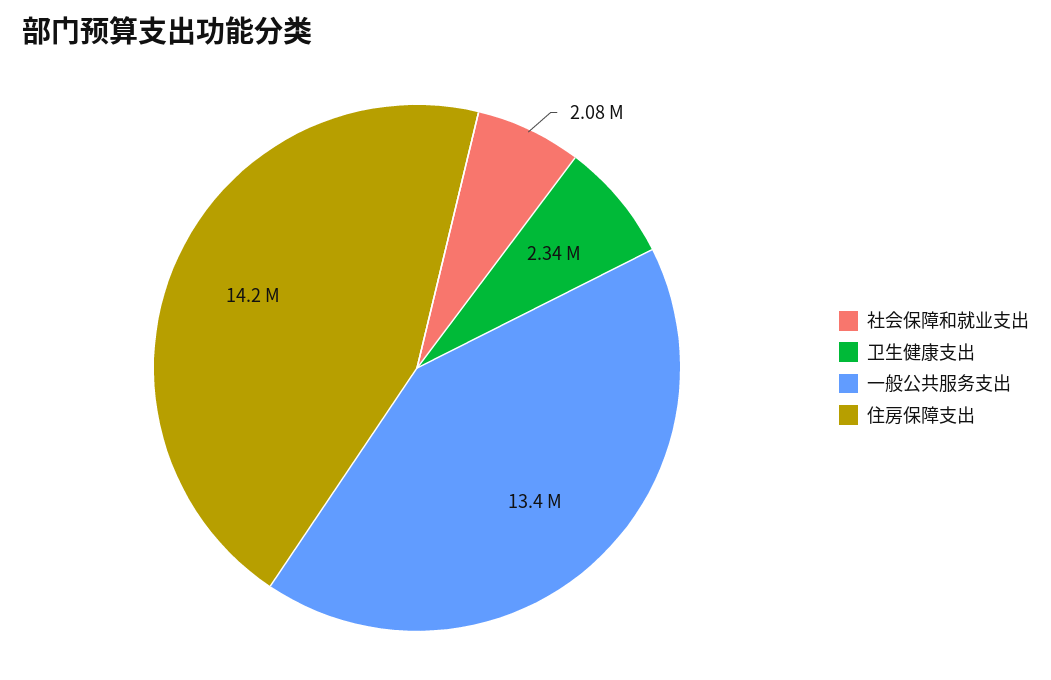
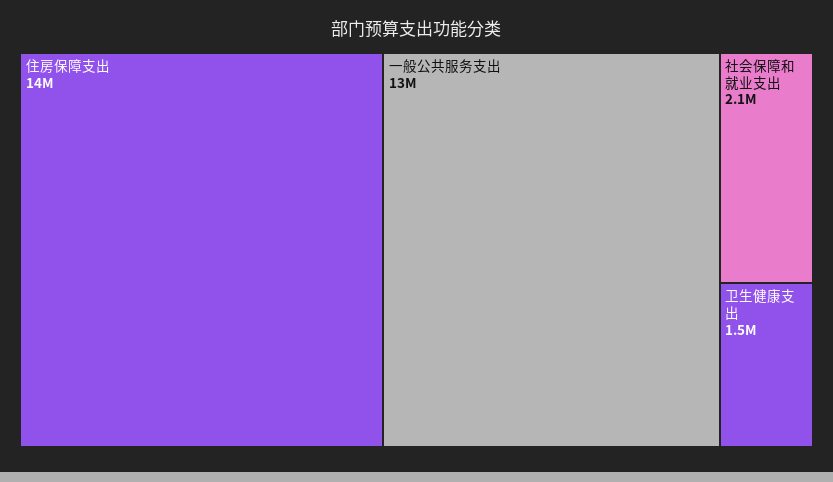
卫生健康支出: 2340000 -> 1500000

